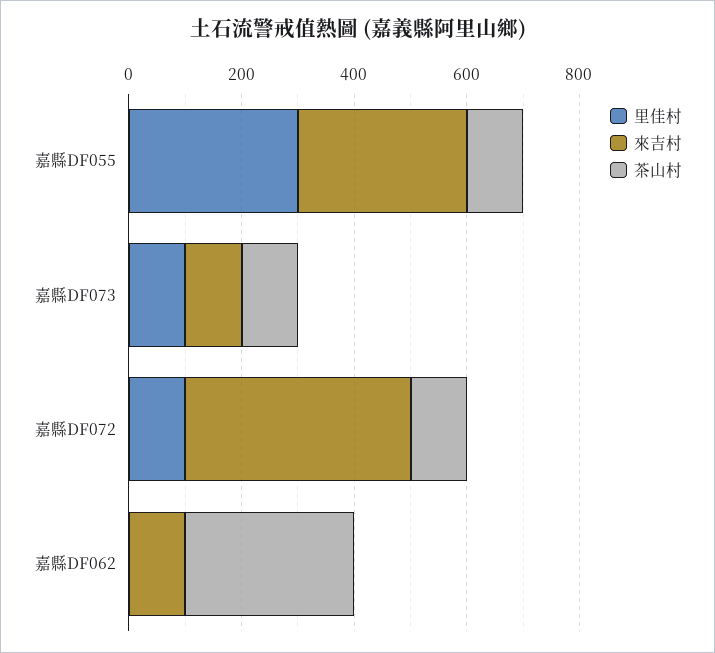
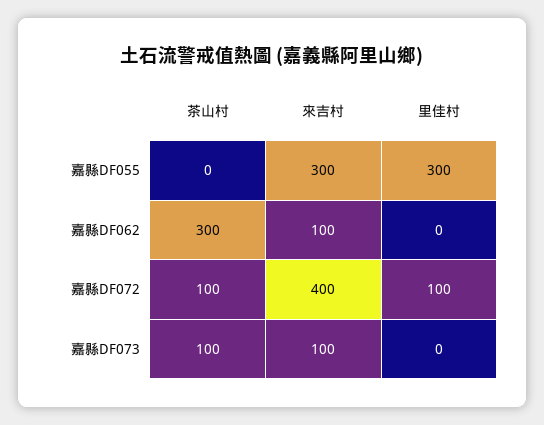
茶山村, 嘉縣DF055: 100 -> 0
里佳村, 嘉縣DF073: 100 -> 0

